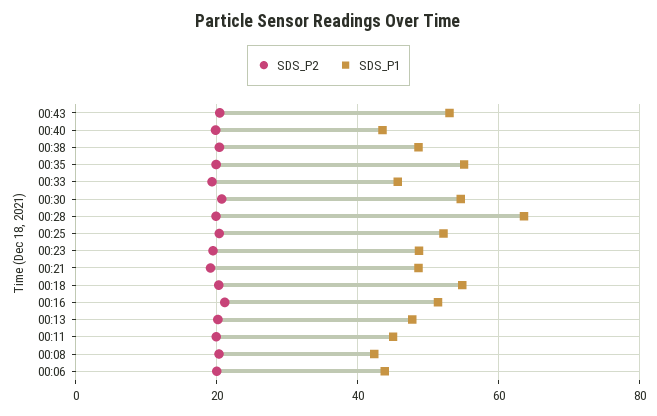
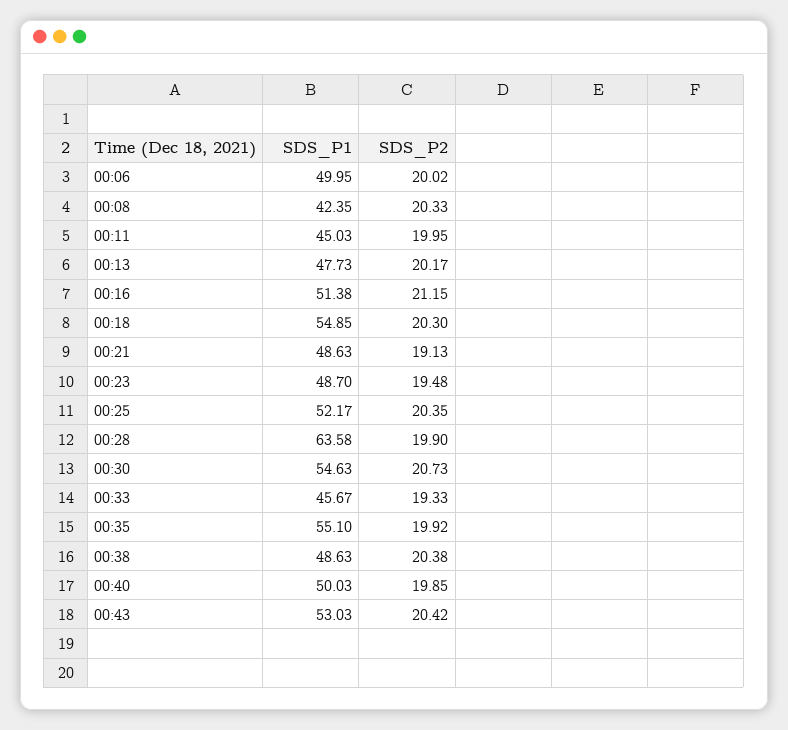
SDS_P1, 00:40: 44 -> 50.03
SDS_P1, 00:06: 44 -> 49.95

